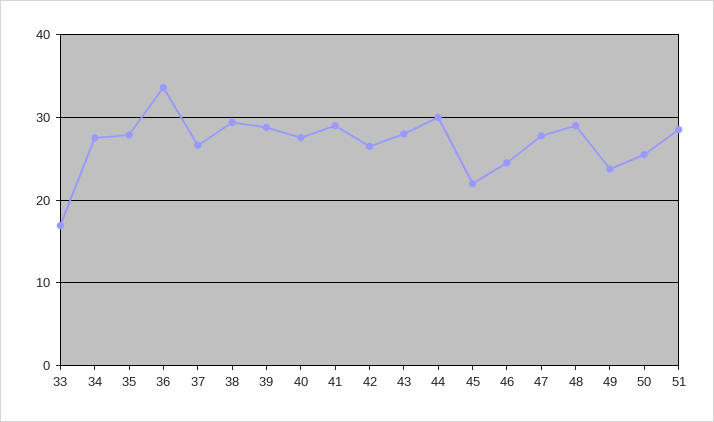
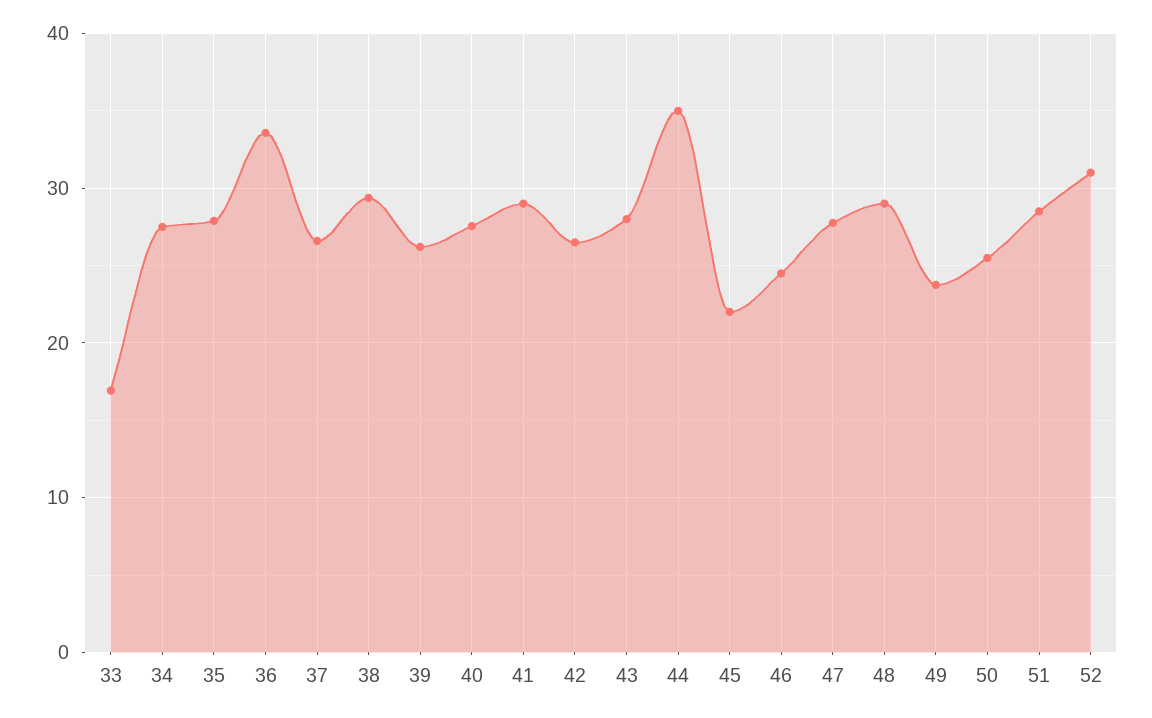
39: 29 -> 26
44: 30 -> 35
52: none -> 31

